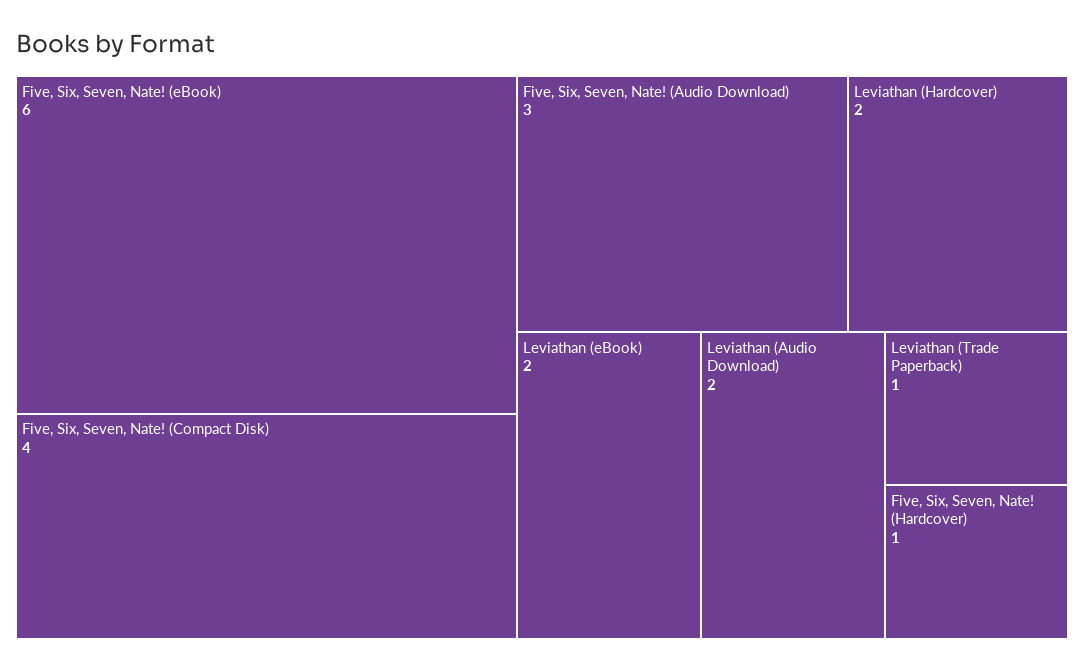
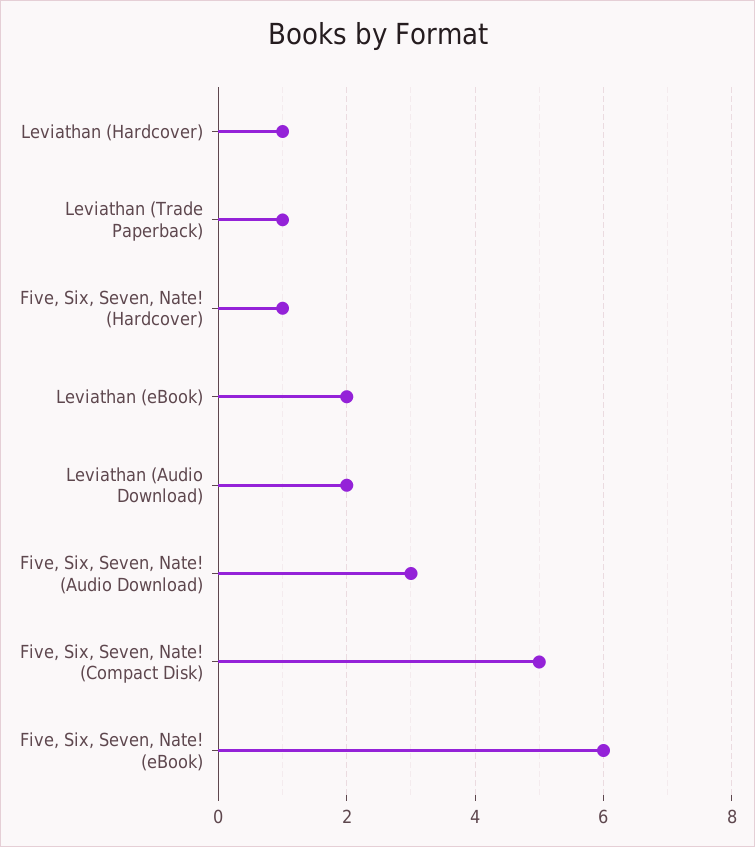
Five, Six, Seven, Nate! (Compact Disk): 4 -> 5
Leviathan (Hardcover): 2 -> 1

